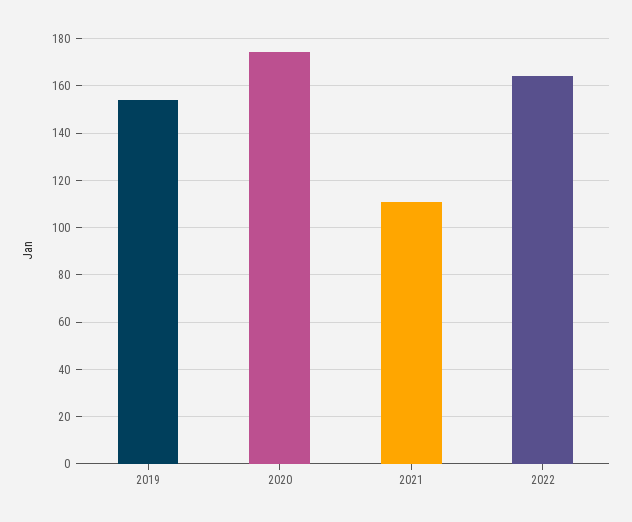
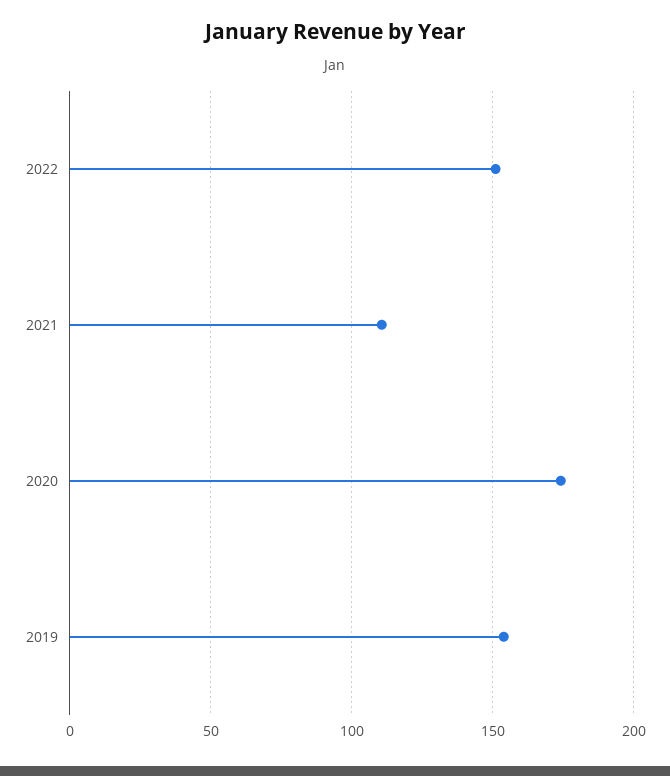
2022: 165 -> 150

